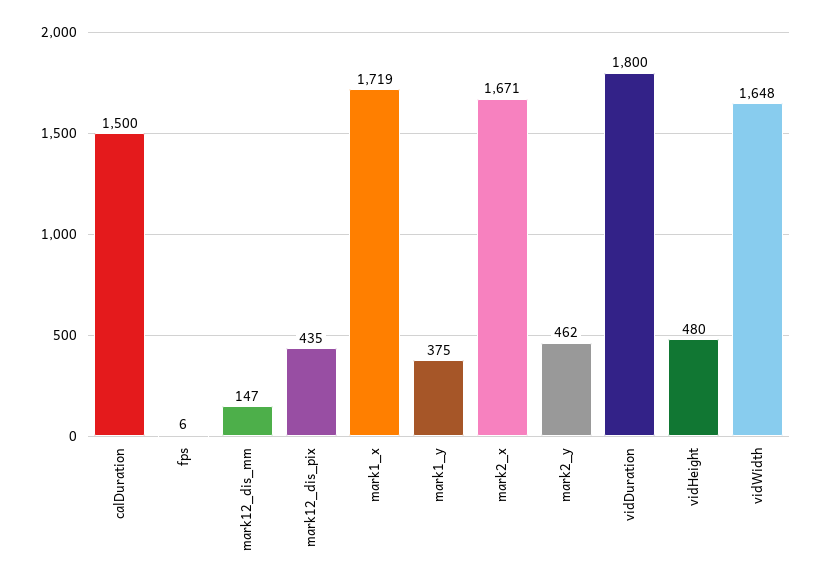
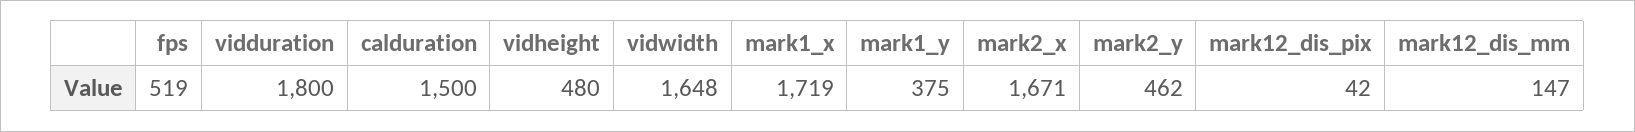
fps: 6 -> 519
mark12_dis_pix: 435 -> 42

